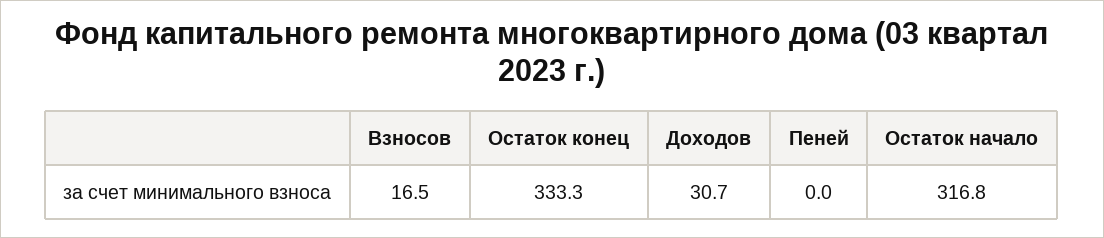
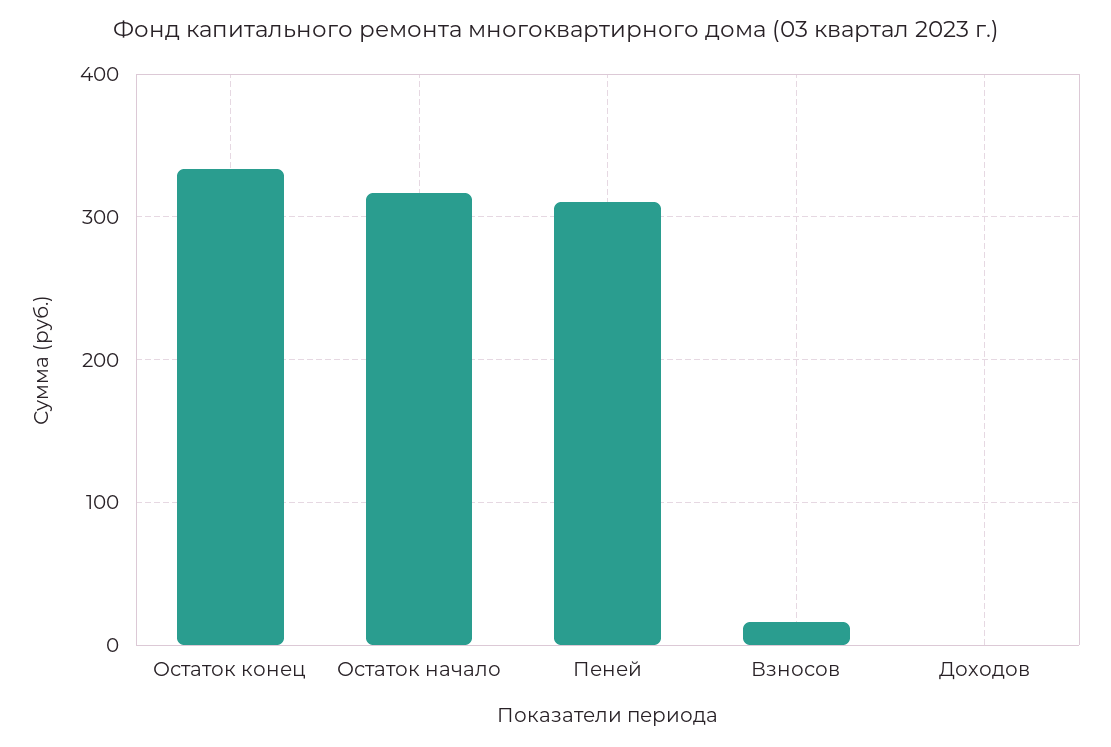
Доходов: 30.7 -> 0
Пеней: 0 -> 310

